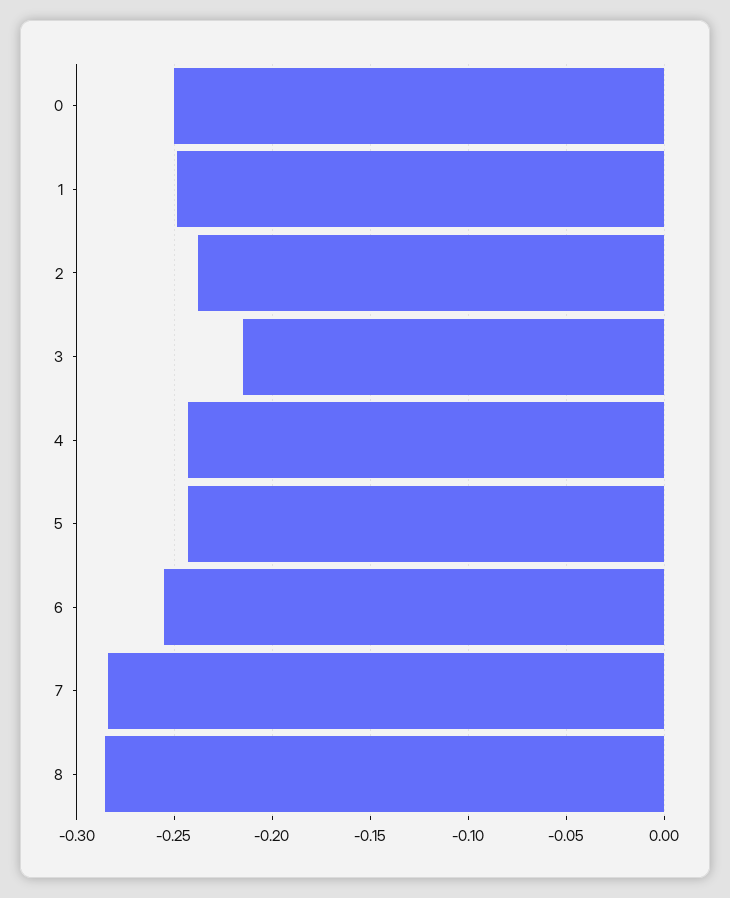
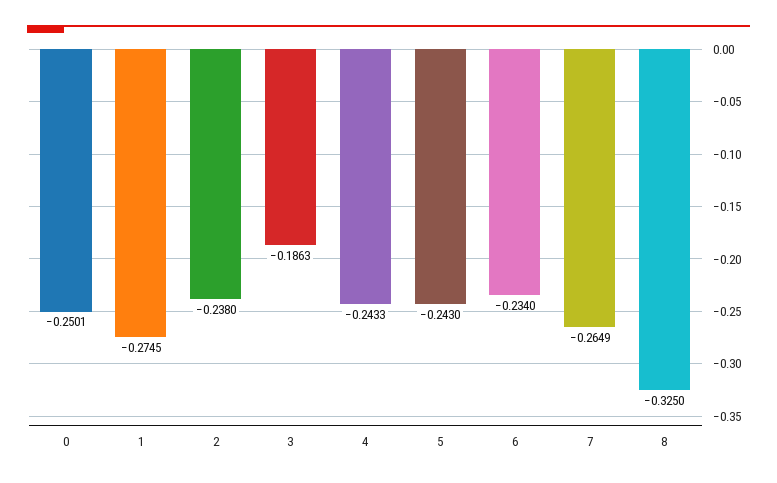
1: -0.25 -> -0.2745
3: -0.215 -> -0.1863
6: -0.255 -> -0.234
7: -0.285 -> -0.2649
8: -0.285 -> -0.325

